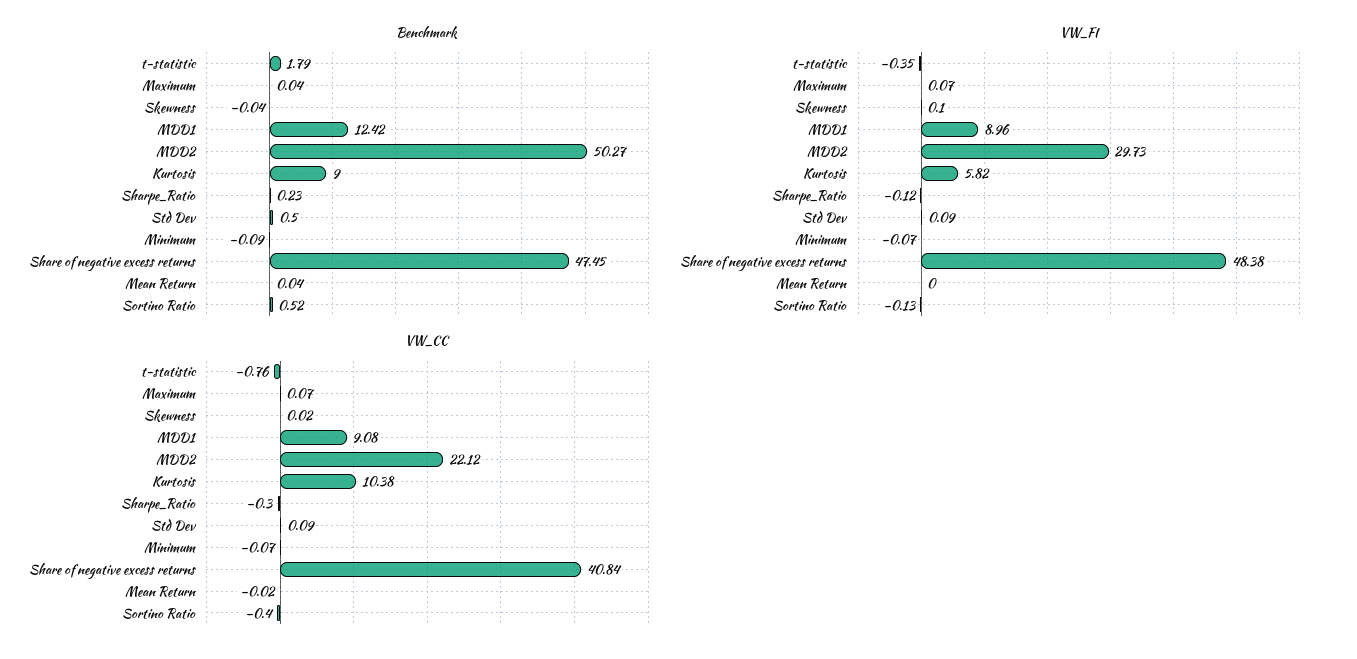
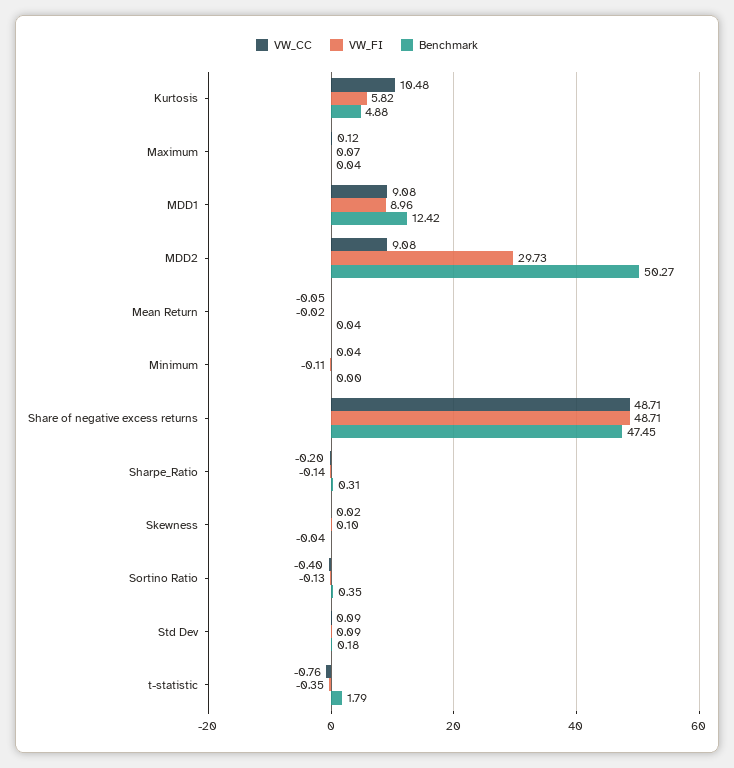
Benchmark, Kurtosis: 9 -> 4.88
Benchmark, Sharpe_Ratio: 0.23 -> 0.31
Benchmark, Std Dev: 0.5 -> 0.18
Benchmark, Minimum: -0.09 -> 0
Benchmark, Sortino Ratio: 0.52 -> 0.35
VW_FI, Sharpe_Ratio: -0.12 -> -0.14
VW_FI, Minimum: -0.07 -> -0.11
VW_FI, Share of negative excess returns: 48.38 -> 48.71
VW_FI, Mean Return: 0 -> -0.02
VW_CC, Maximum: 0.07 -> 0.12
VW_CC, MDD2: 22.12 -> 9.08
VW_CC, Kurtosis: 10.38 -> 10.48
VW_CC, Sharpe_Ratio: -0.3 -> -0.2
VW_CC, Minimum: -0.07 -> 0.04
VW_CC, Share of negative excess returns: 40.84 -> 48.71
VW_CC, Mean Return: -0.02 -> -0.05

